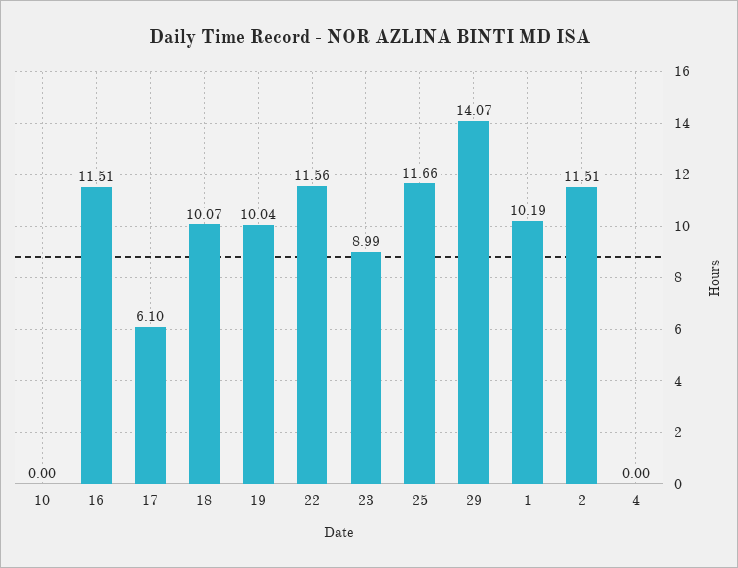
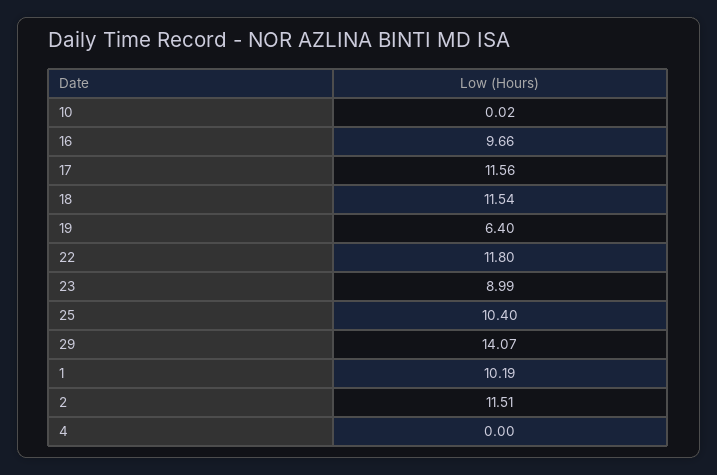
10: 0 -> 0.02
16: 11.51 -> 9.66
17: 6.1 -> 11.56
18: 10.07 -> 11.54
19: 10.04 -> 6.4
22: 11.56 -> 11.8
25: 11.66 -> 10.4

